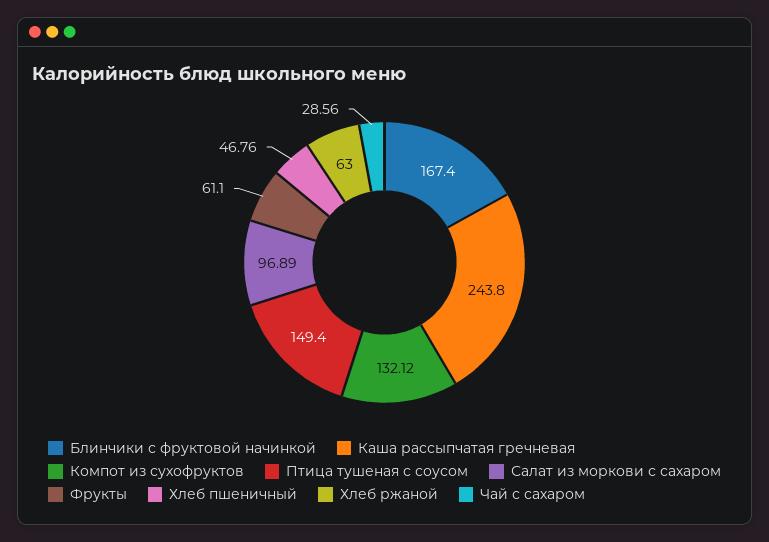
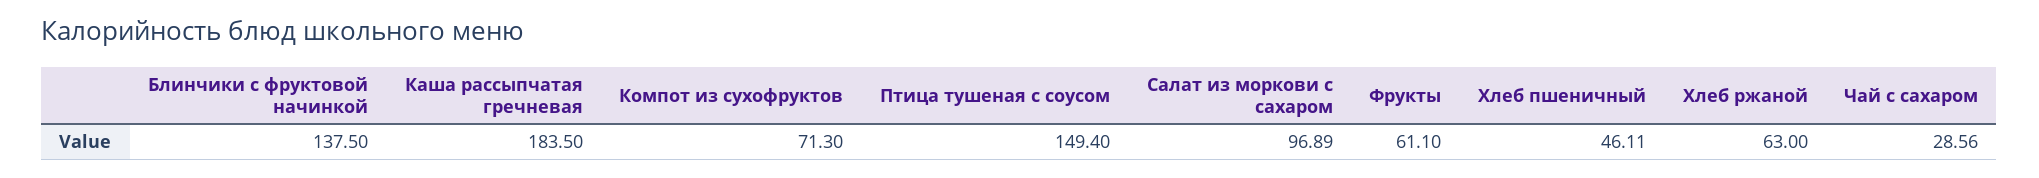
Блинчики с фруктовой начинкой: 167.4 -> 137.5
Каша рассыпчатая гречневая: 243.8 -> 183.5
Компот из сухофруктов: 132.12 -> 71.3
Хлеб пшеничный: 46.76 -> 46.11

